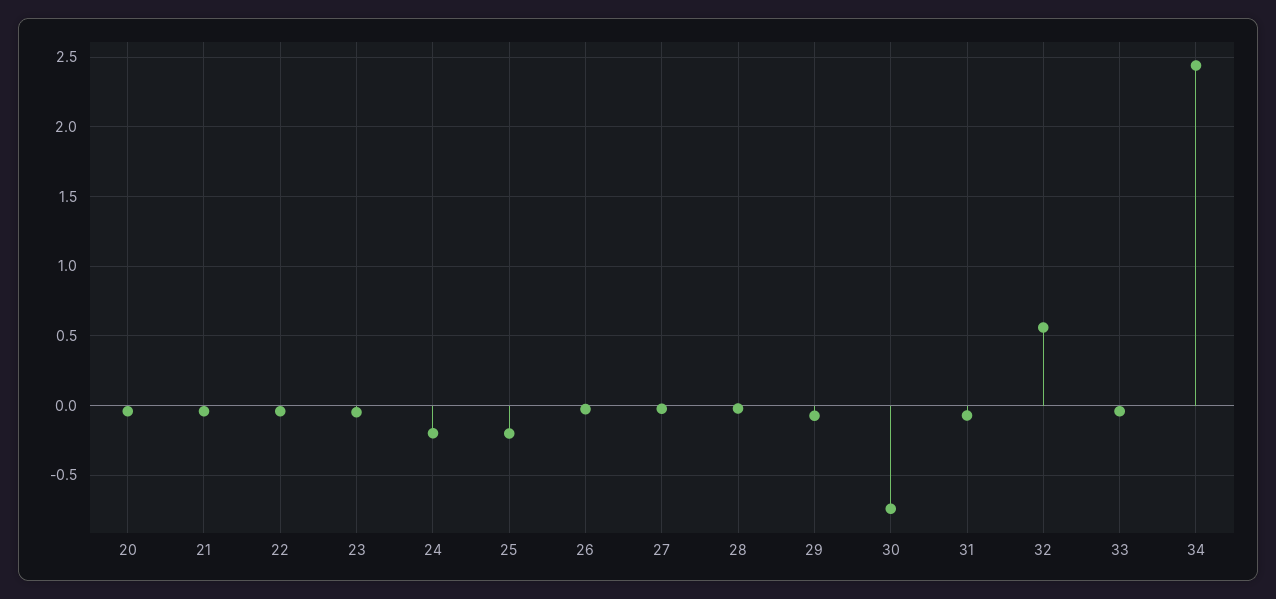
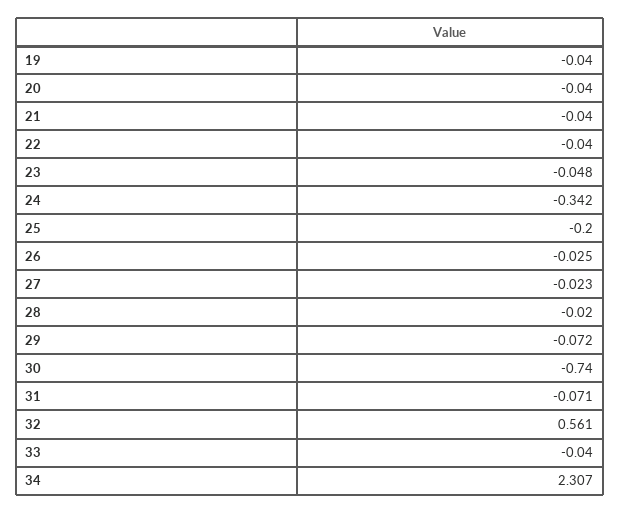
24: -0.2 -> -0.342
34: 2.45 -> 2.307
19: none -> -0.04

